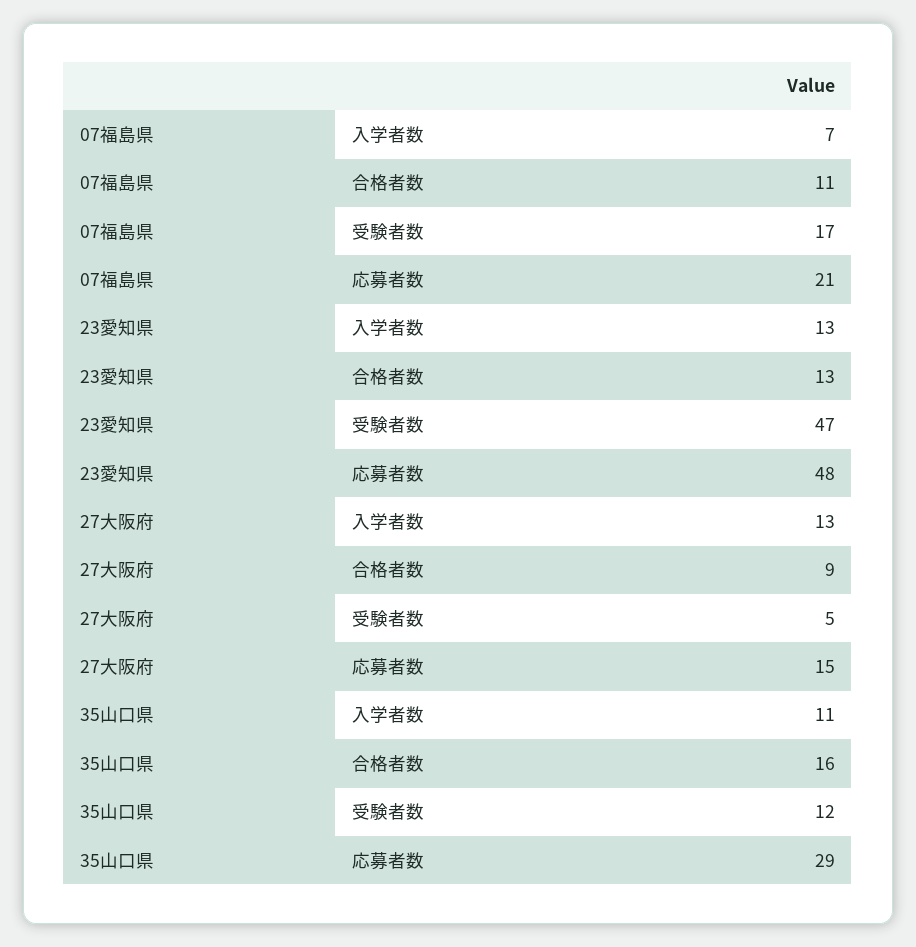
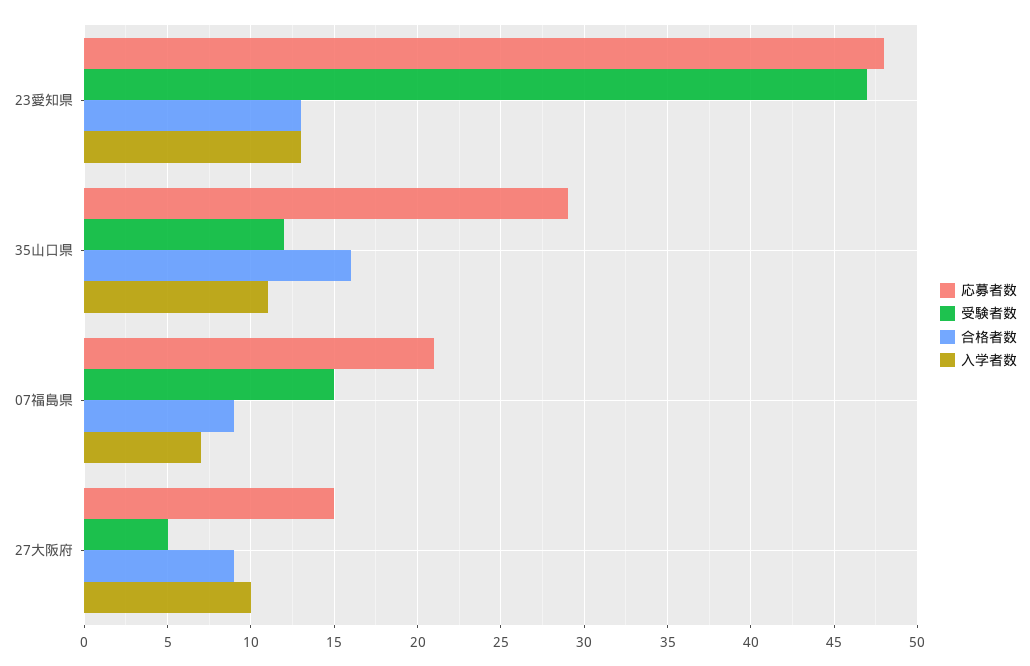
合格者数, 07福島県: 11 -> 9
受験者数, 07福島県: 17 -> 15
入学者数, 27大阪府: 13 -> 10

